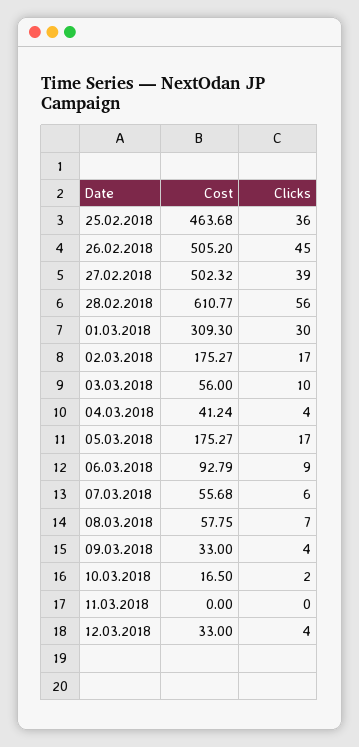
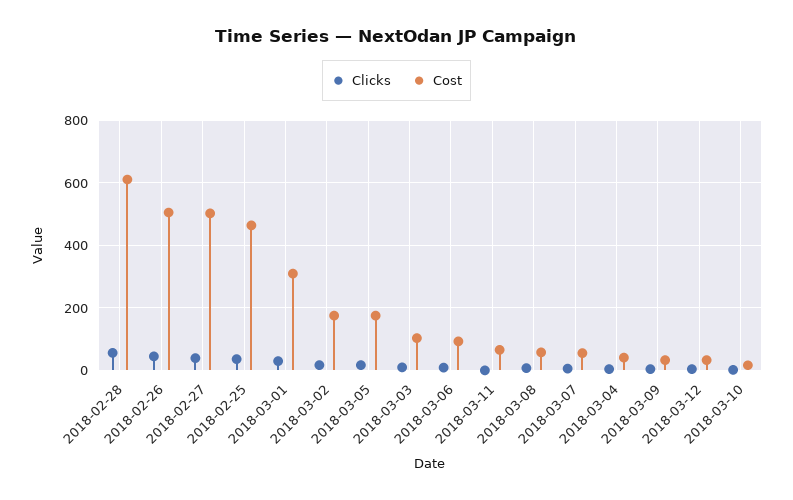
Cost, 03.03.2018: 56 -> 100
Cost, 11.03.2018: 0 -> 60

